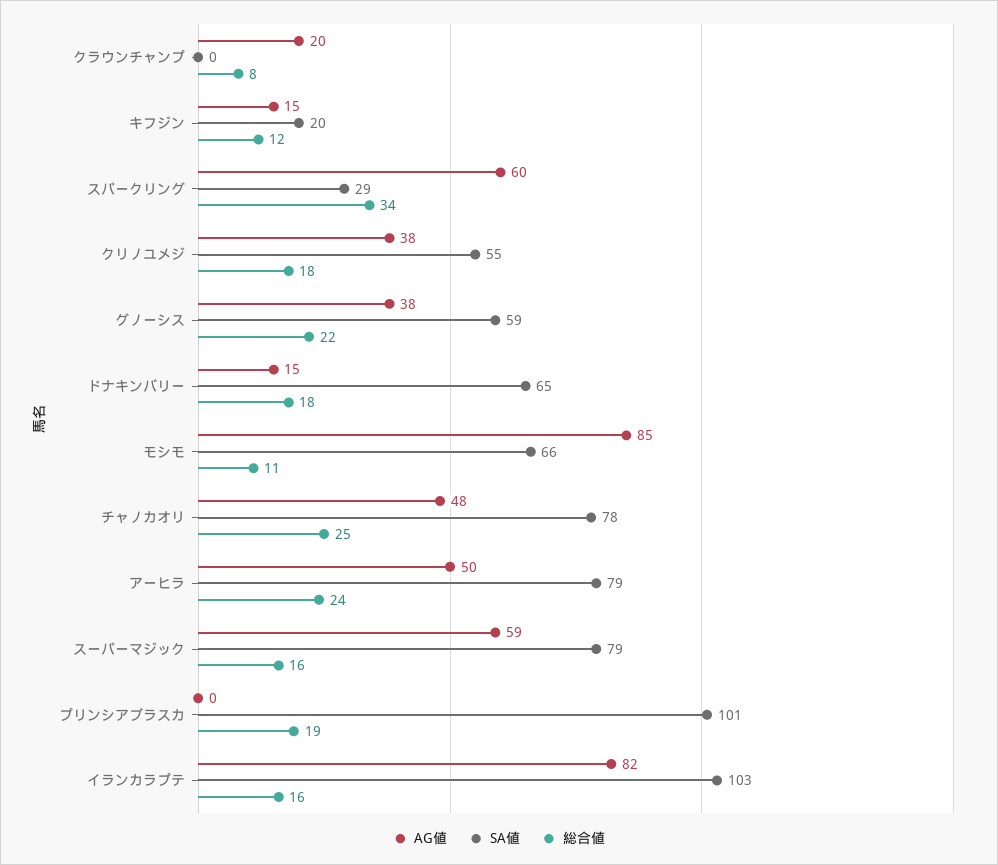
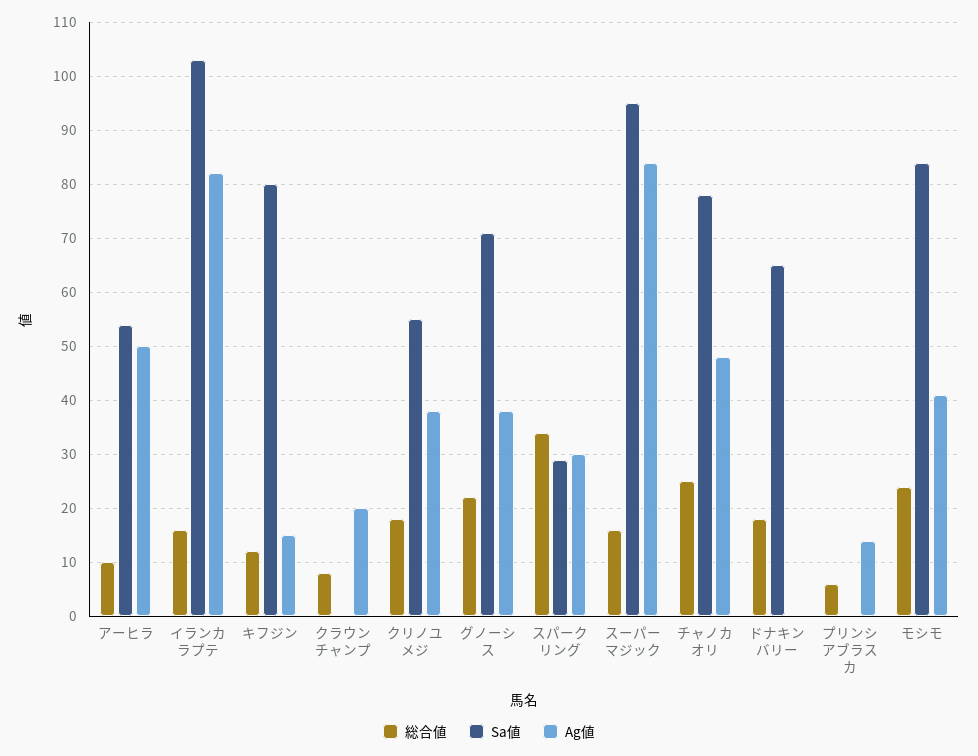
SA値, キフジン: 20 -> 80
AG値, スパークリング: 60 -> 30
SA値, グノーシス: 59 -> 70
AG値, ドナキンバリー: 15 -> 0
AG値, モシモ: 85 -> 40
SA値, モシモ: 66 -> 85
総合値, モシモ: 11 -> 25
SA値, アーヒラ: 79 -> 55
総合値, アーヒラ: 24 -> 10
AG値, スーパーマジック: 59 -> 85
SA値, スーパーマジック: 79 -> 95
AG値, プリンシアブラスカ: 0 -> 15
SA値, プリンシアブラスカ: 101 -> 0
総合値, プリンシアブラスカ: 19 -> 5

